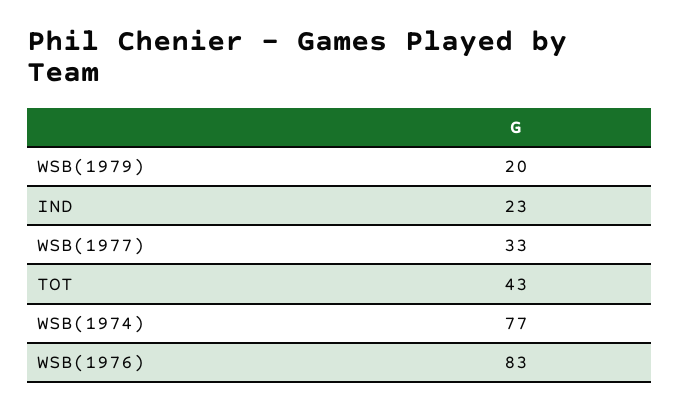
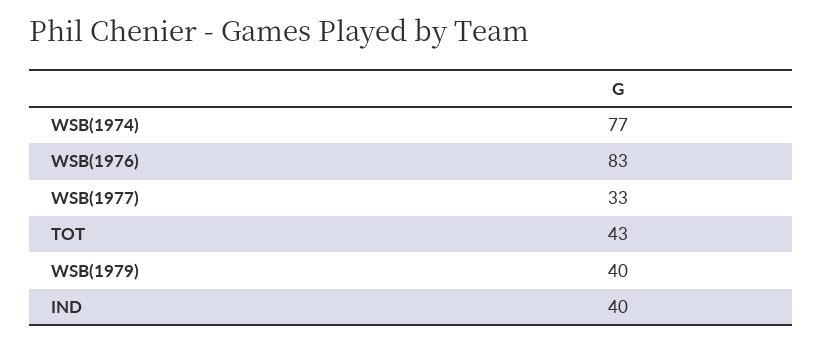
WSB(1979): 20 -> 40
IND: 23 -> 40

